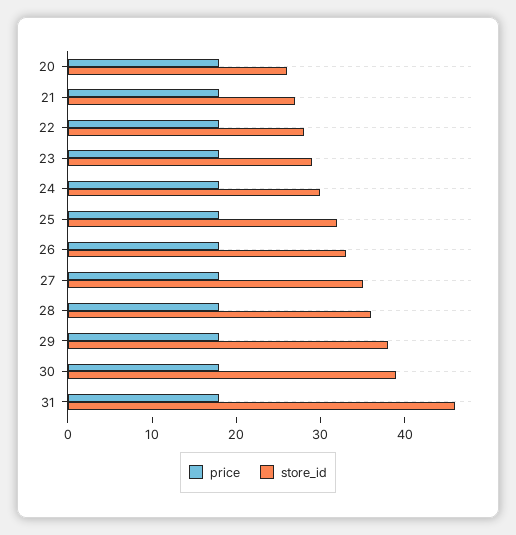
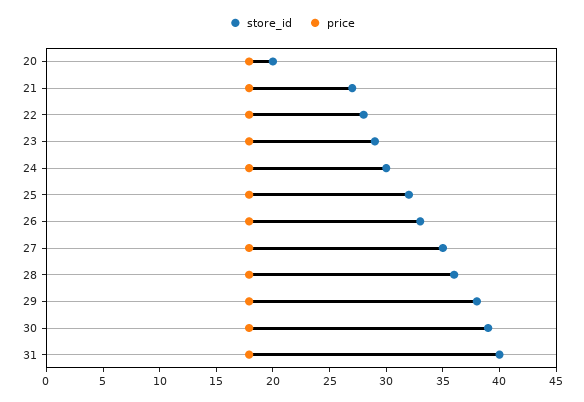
store_id, 20: 26 -> 20
store_id, 31: 46 -> 40

